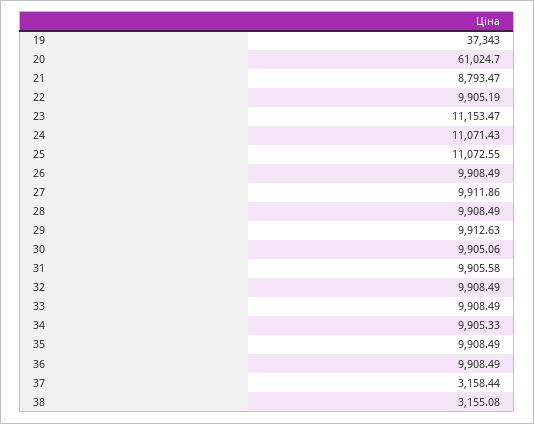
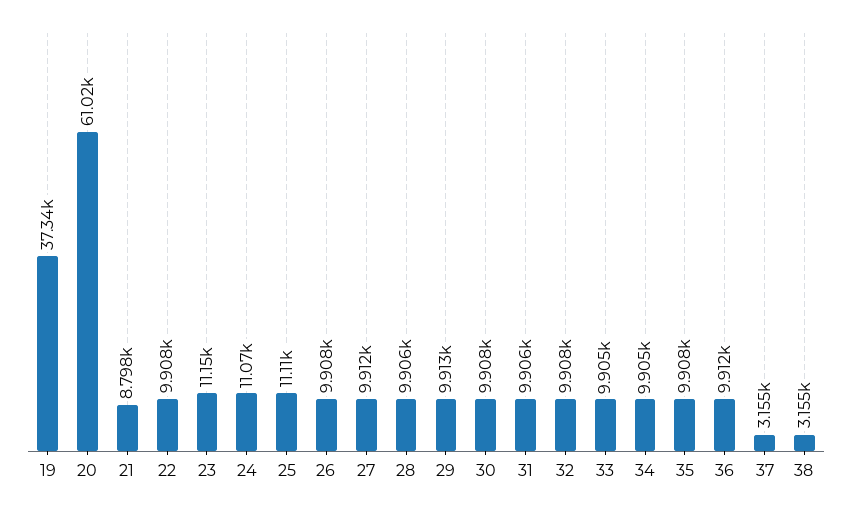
21: 8793.47 -> 8798
22: 9905.19 -> 9908
25: 11072.55 -> 11110
28: 9908.49 -> 9906
30: 9905.06 -> 9908
33: 9908.49 -> 9905
36: 9908.49 -> 9912
37: 3158.44 -> 3155

